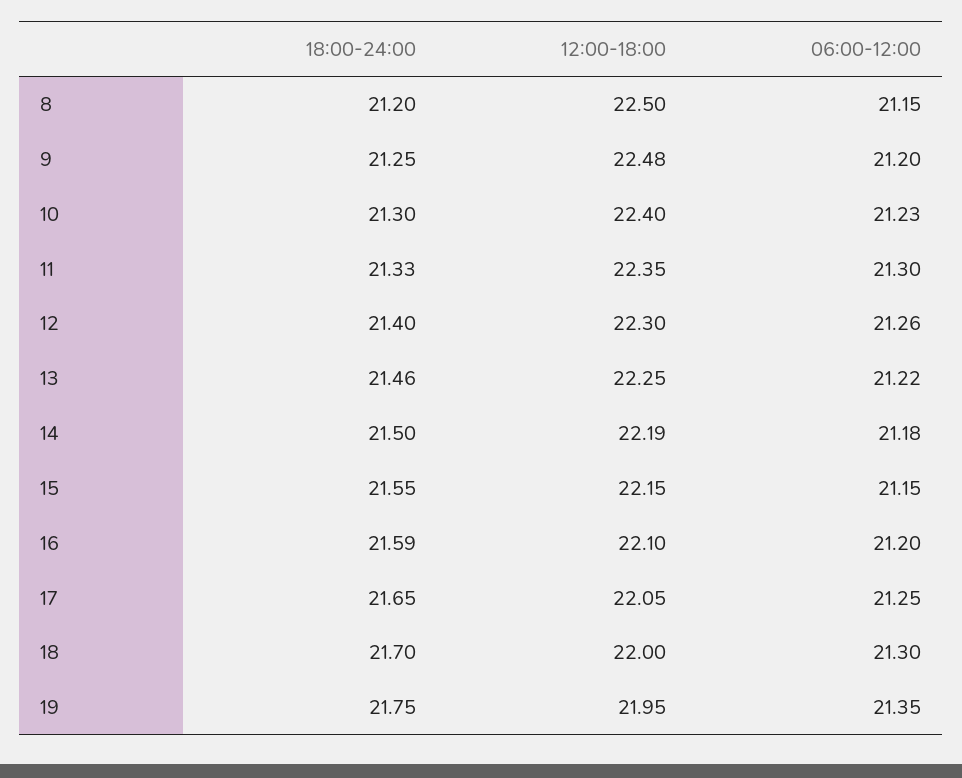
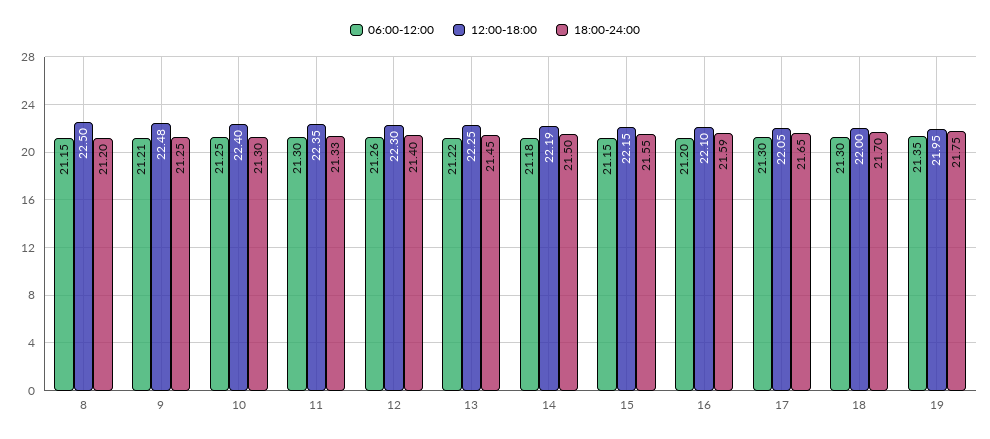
06:00-12:00, 9: 21.2 -> 21.21
06:00-12:00, 10: 21.23 -> 21.25
18:00-24:00, 13: 21.46 -> 21.45
06:00-12:00, 17: 21.25 -> 21.3

